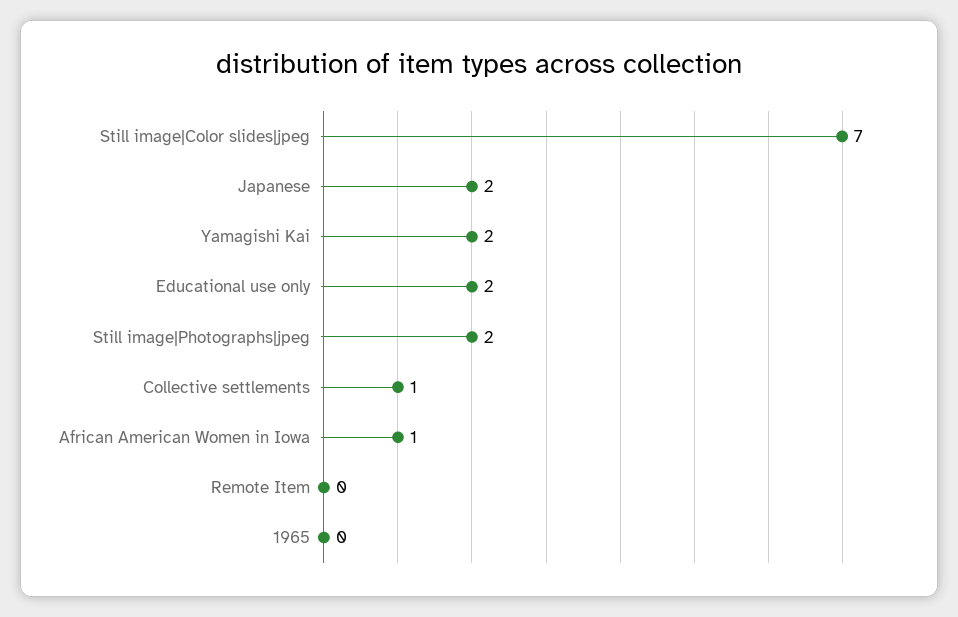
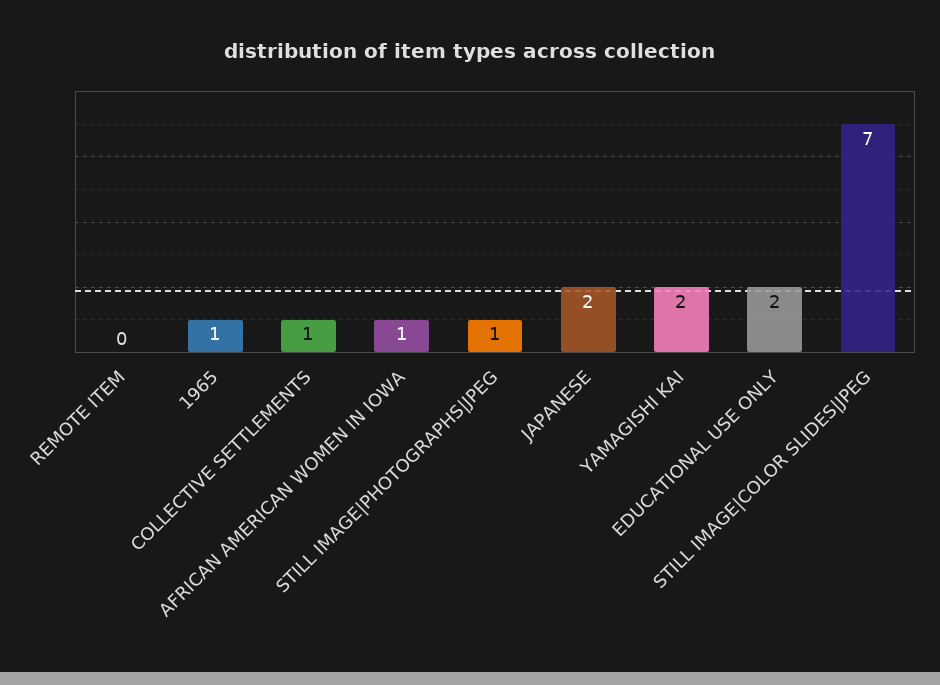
Still image|Photographs|jpeg: 2 -> 1
1965: 0 -> 1

